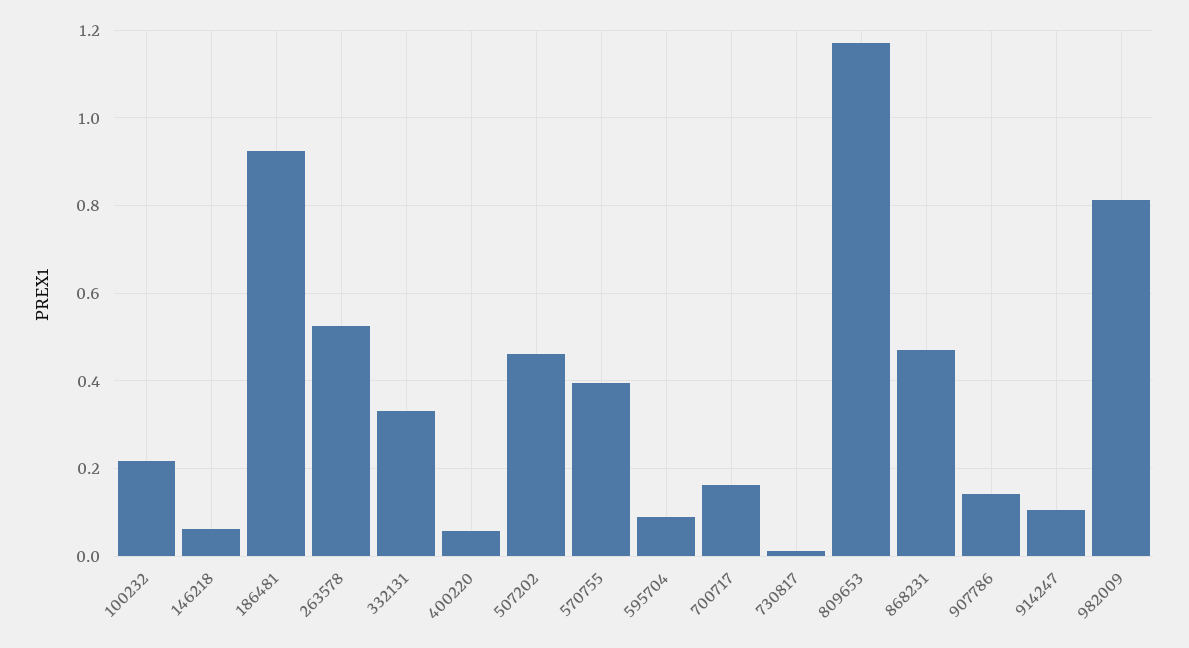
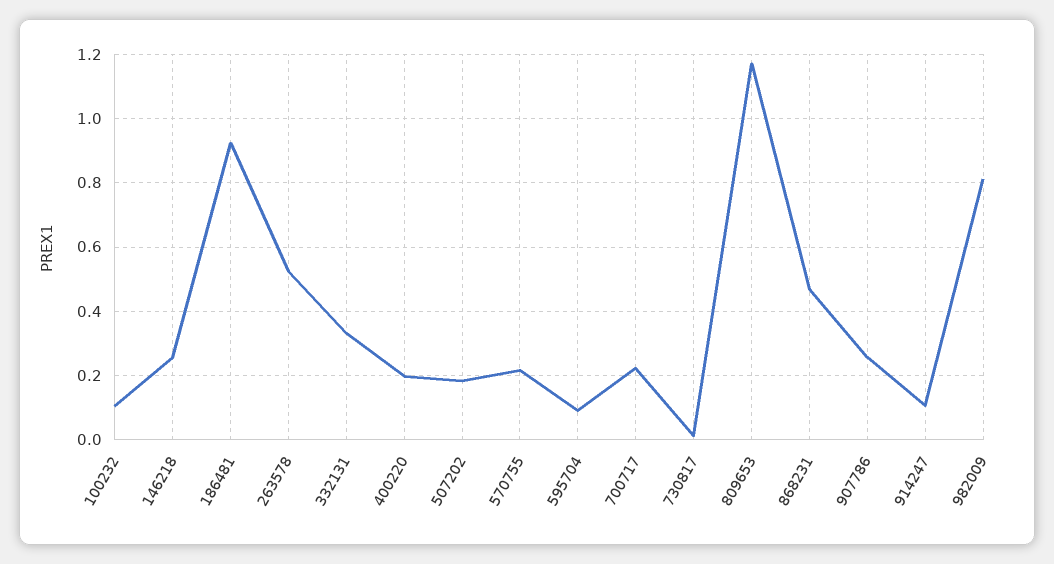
100232: 0.22 -> 0.1
146218: 0.06 -> 0.26
400220: 0.06 -> 0.2
507202: 0.46 -> 0.18
570755: 0.4 -> 0.22
700717: 0.16 -> 0.22
907786: 0.14 -> 0.26

